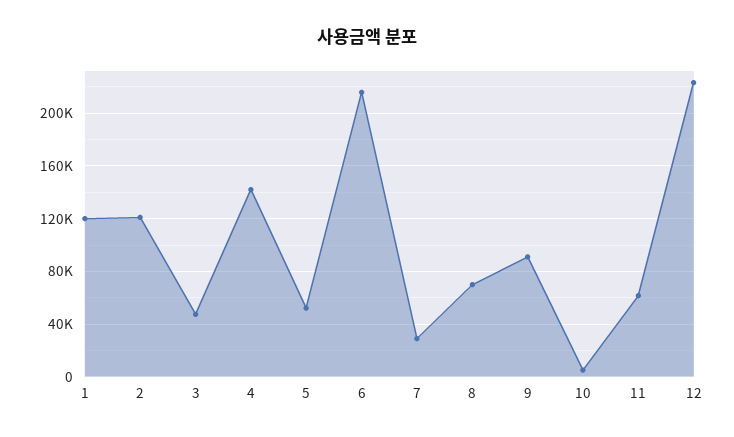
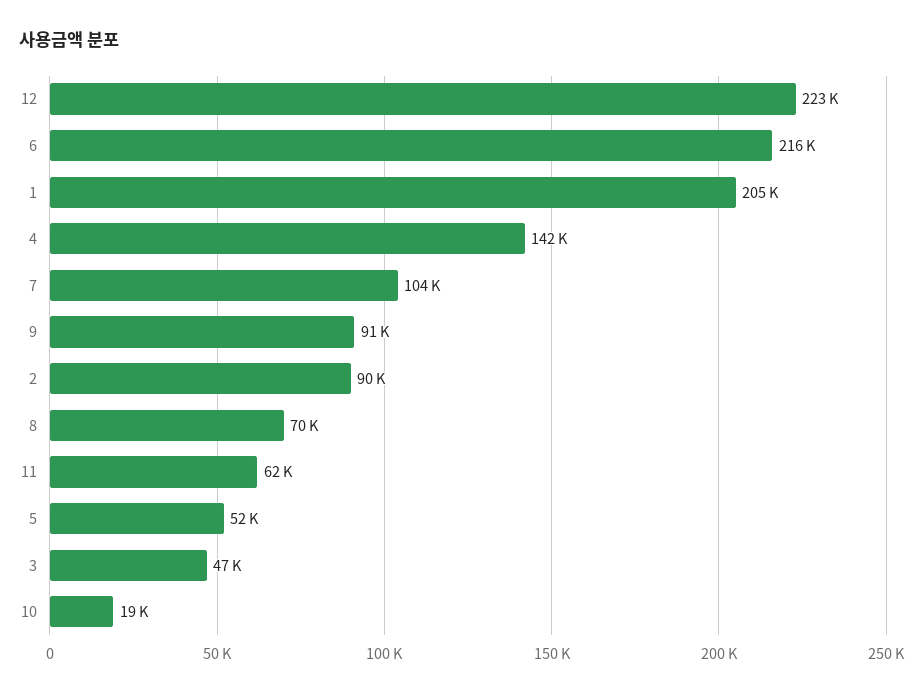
1: 120000 -> 205000
2: 120000 -> 90000
7: 30000 -> 104000
10: 5000 -> 19000

